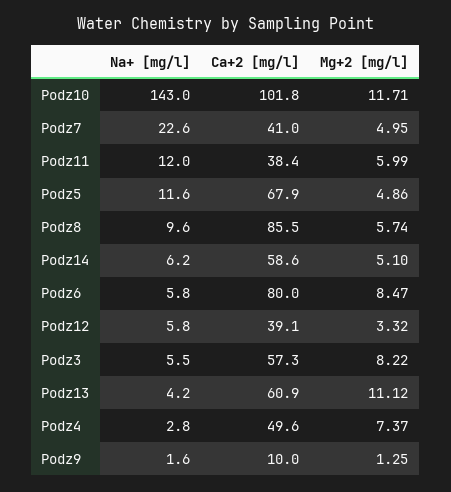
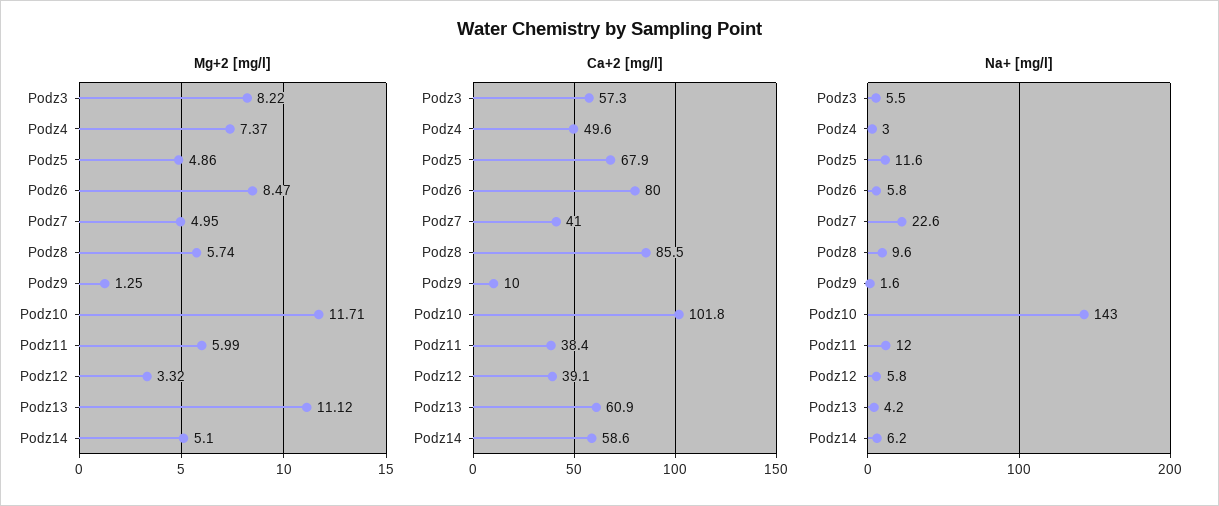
Na+ [mg/l], Podz4: 2.8 -> 3

